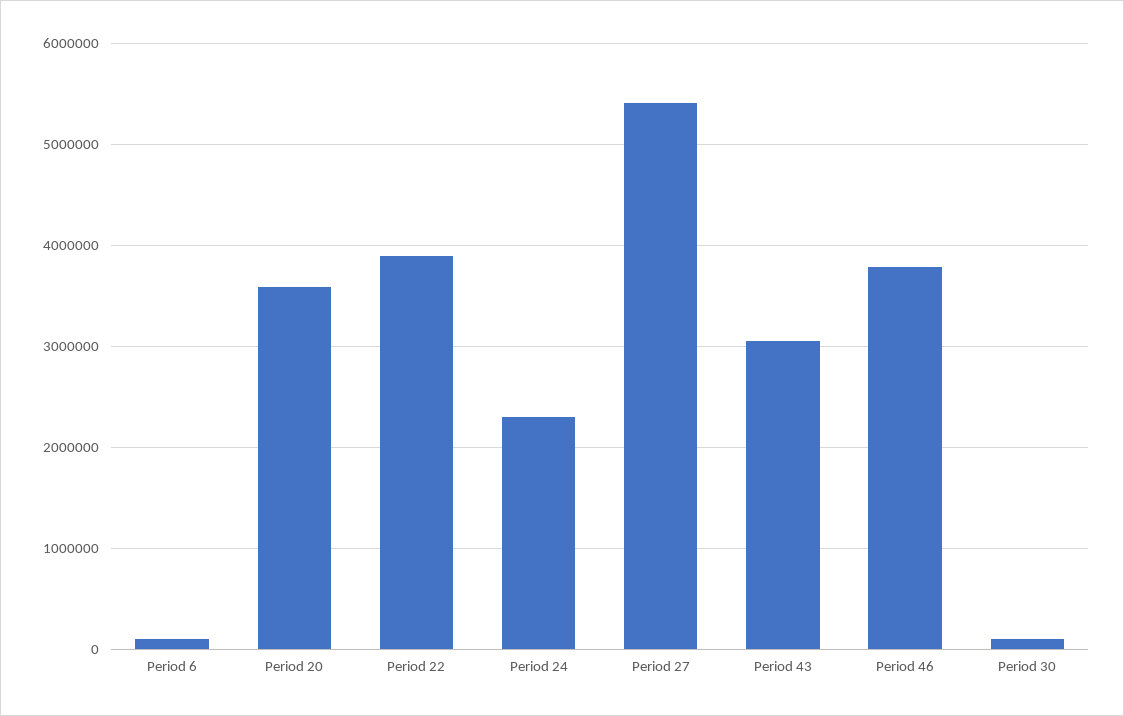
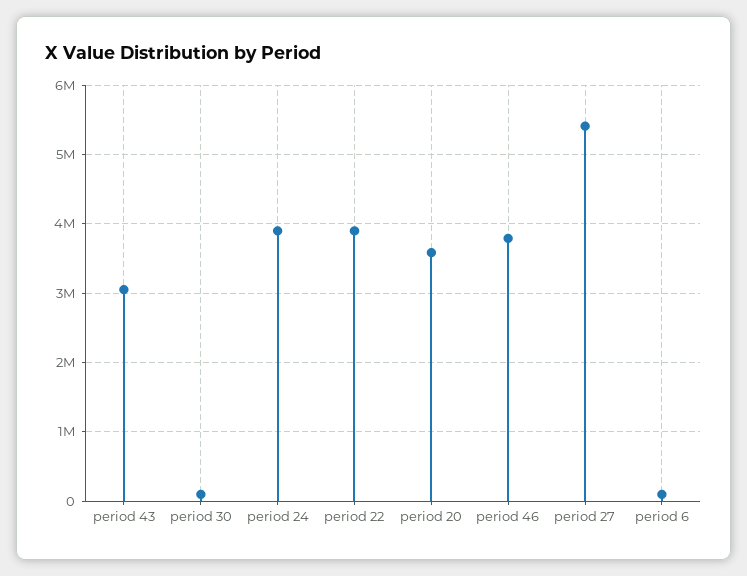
Period 24: 2300000 -> 3900000

